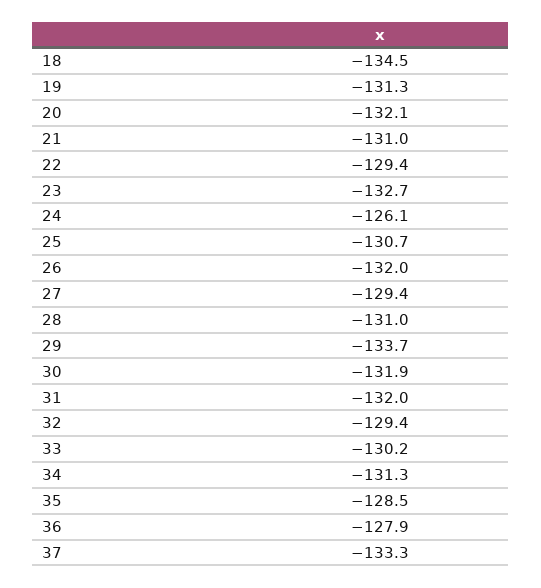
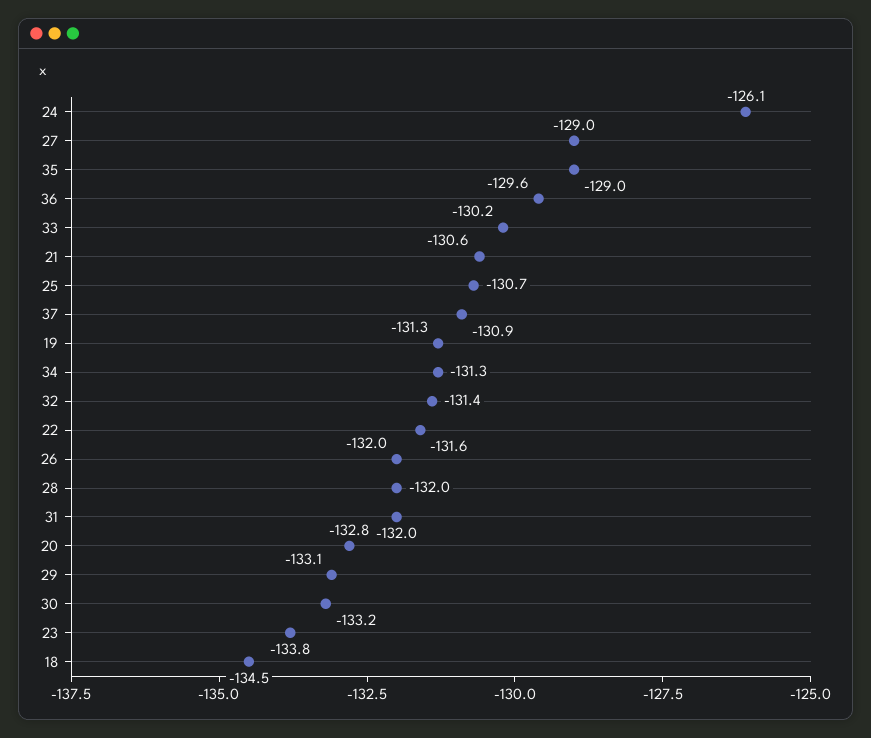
20: -132.1 -> -132.8
21: -131 -> -130.6
22: -129.4 -> -131.6
23: -132.7 -> -133.8
27: -129.4 -> -129
28: -131 -> -132
29: -133.7 -> -133.1
30: -131.9 -> -133.2
32: -129.4 -> -131.4
35: -128.5 -> -129
36: -127.9 -> -129.6
37: -133.3 -> -130.9

